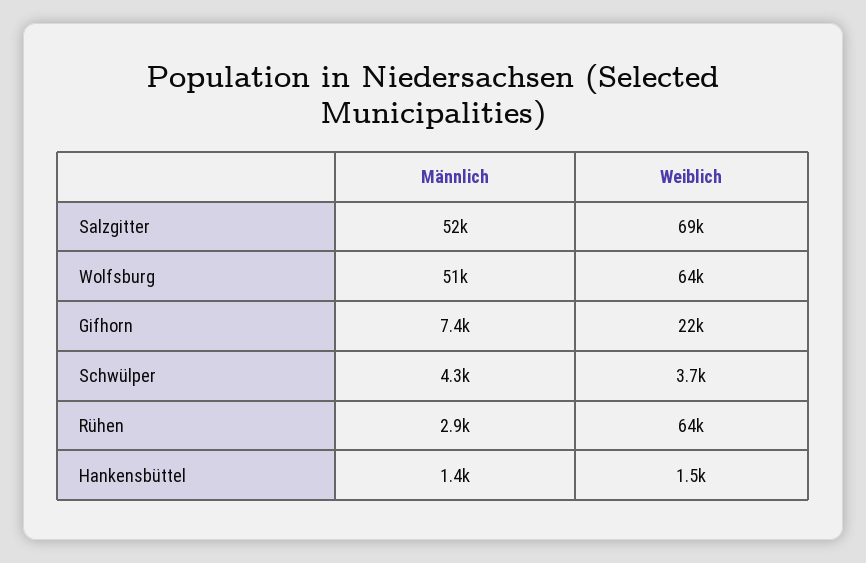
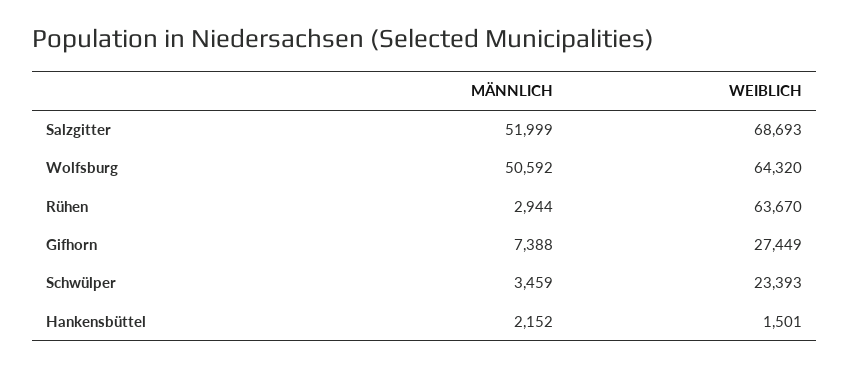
Weiblich, Gifhorn: 22000 -> 27449
Männlich, Schwülper: 4300 -> 3459
Weiblich, Schwülper: 3700 -> 23393
Männlich, Hankensbüttel: 1400 -> 2152

